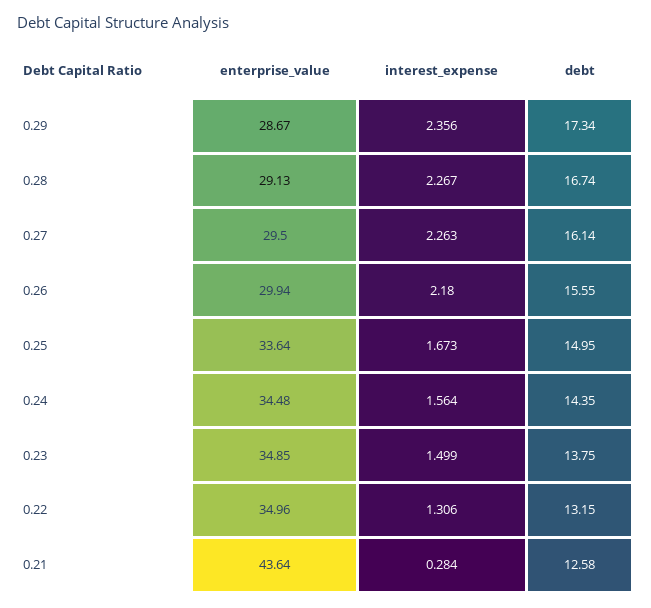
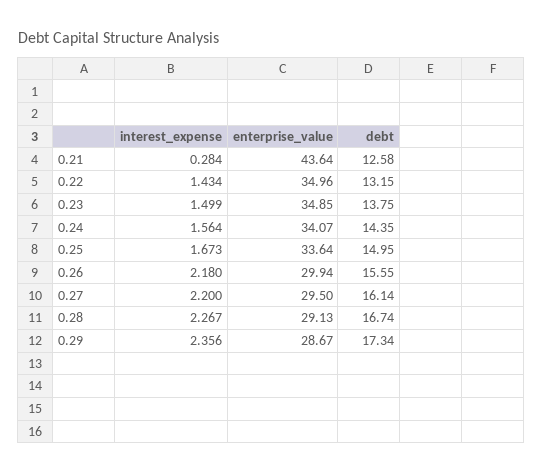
interest_expense, 0.27: 2.263 -> 2.2
enterprise_value, 0.24: 34.48 -> 34.07
interest_expense, 0.22: 1.306 -> 1.434

